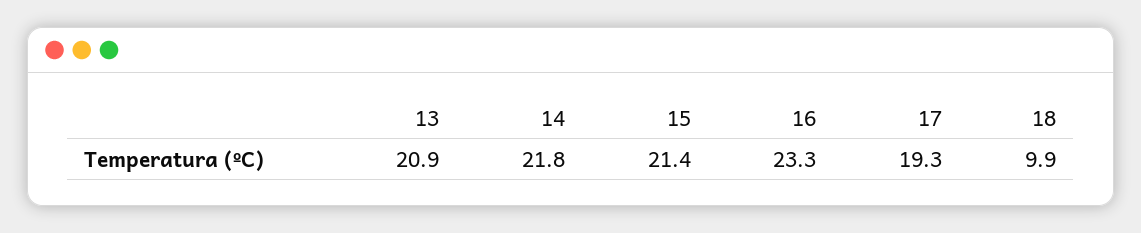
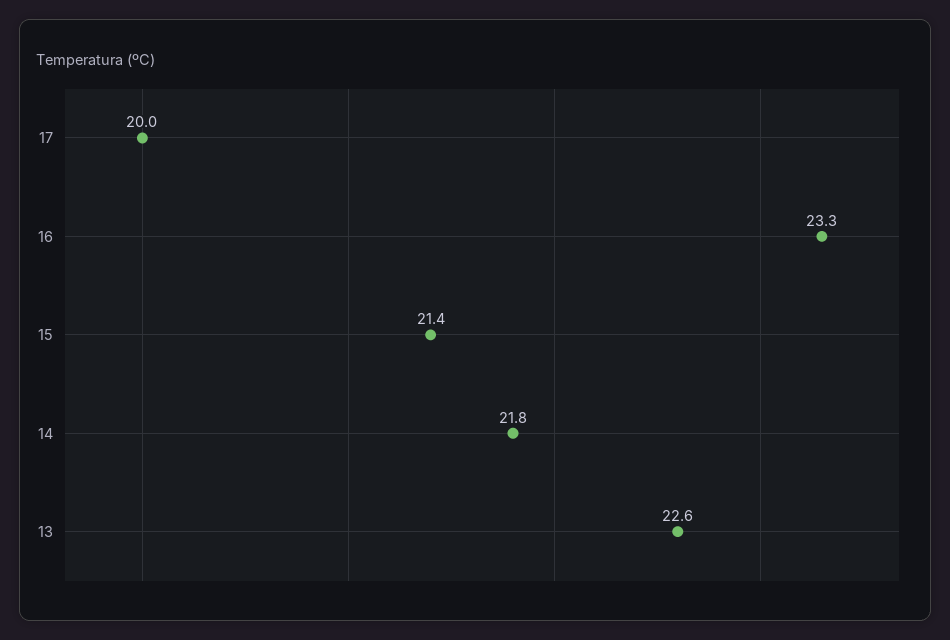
13: 20.9 -> 22.6
17: 19.3 -> 20
18: 9.9 -> none

